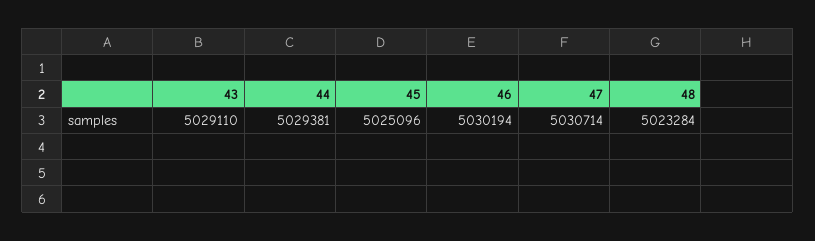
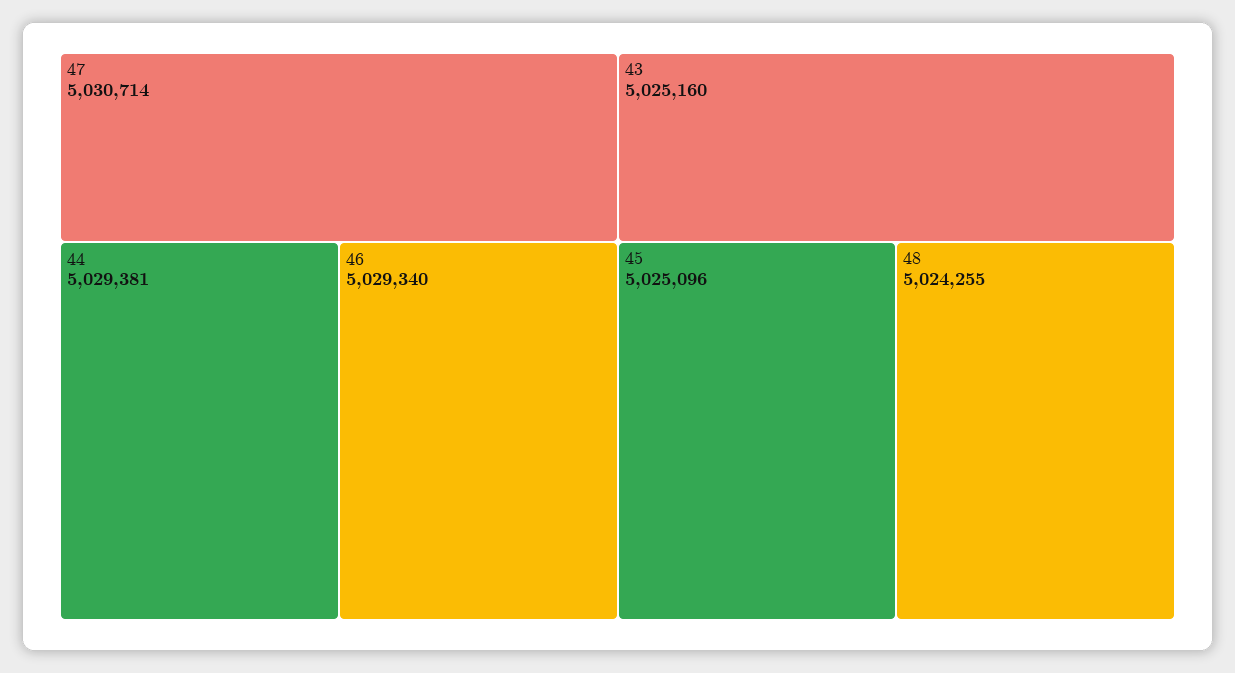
43: 5029110 -> 5025160
46: 5030194 -> 5029340
48: 5023284 -> 5024255

